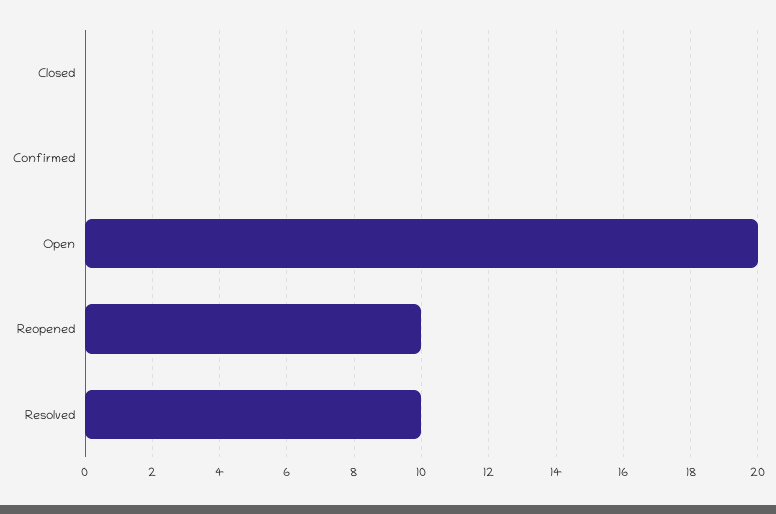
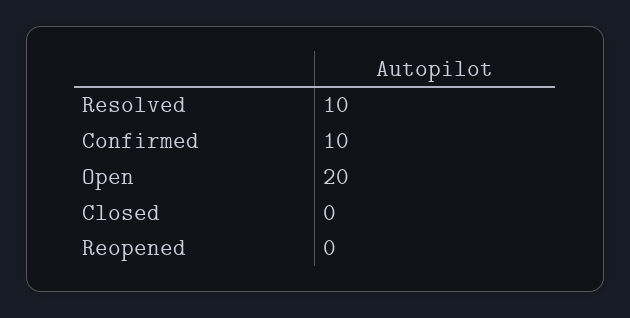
Confirmed: 0 -> 10
Reopened: 10 -> 0

